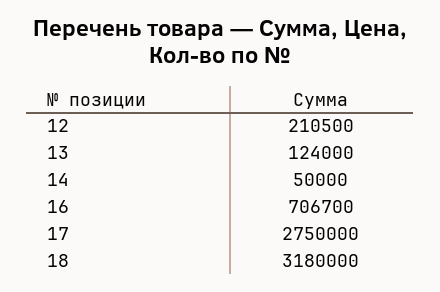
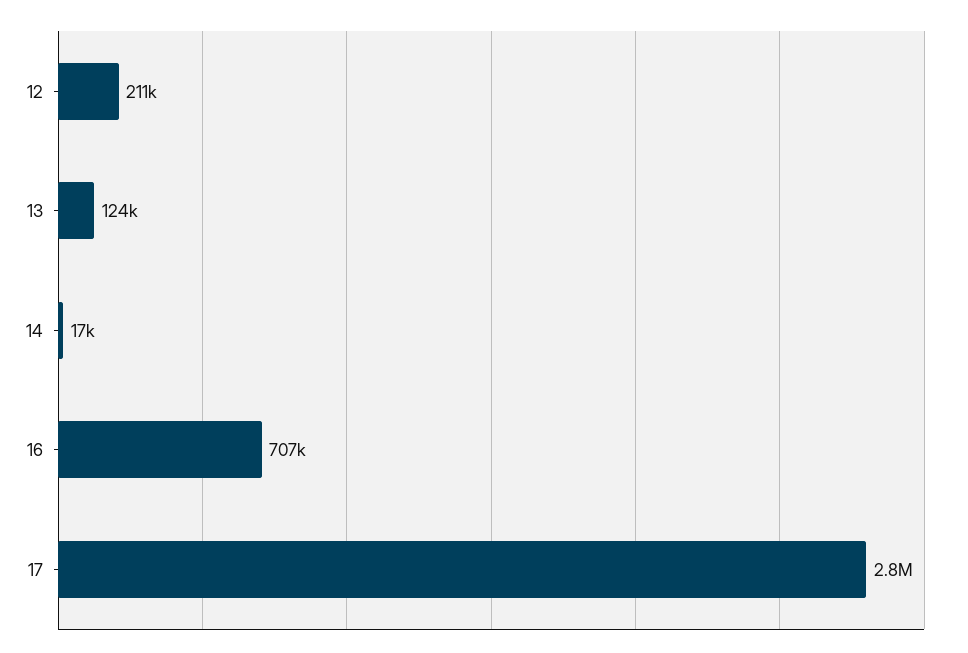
14: 50000 -> 17000
18: 3180000 -> none

